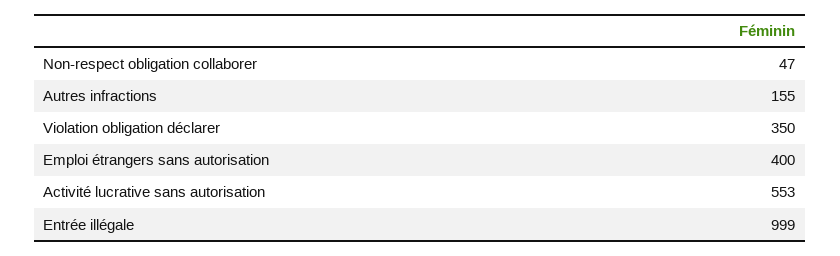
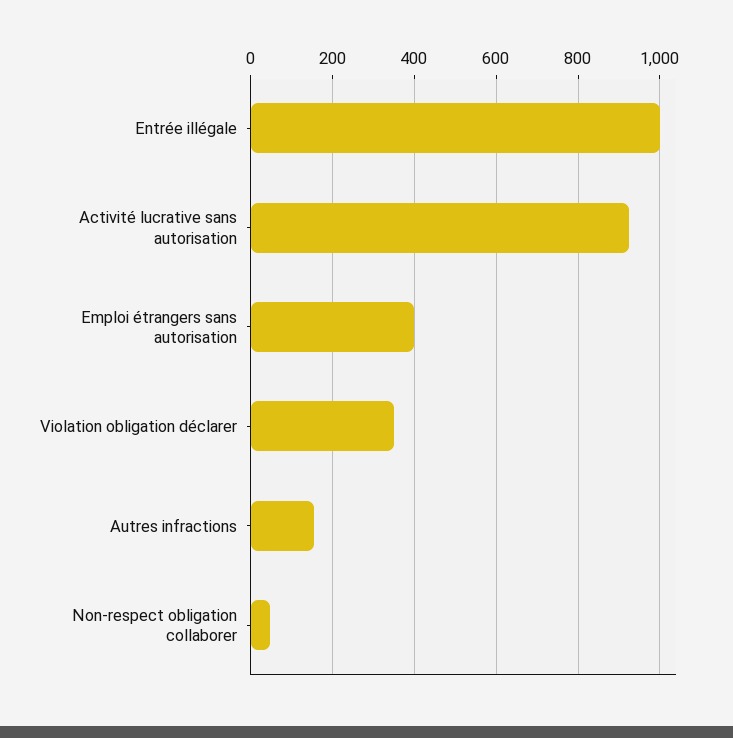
Activité lucrative sans autorisation: 553 -> 920

